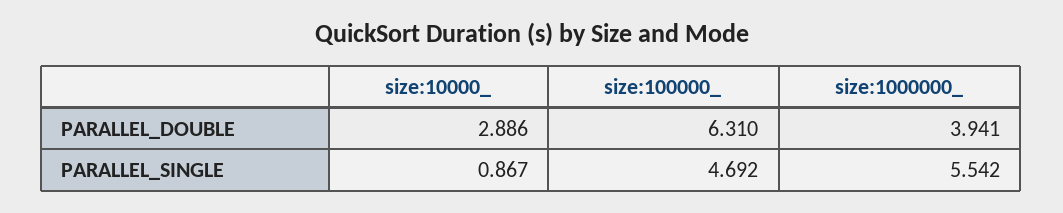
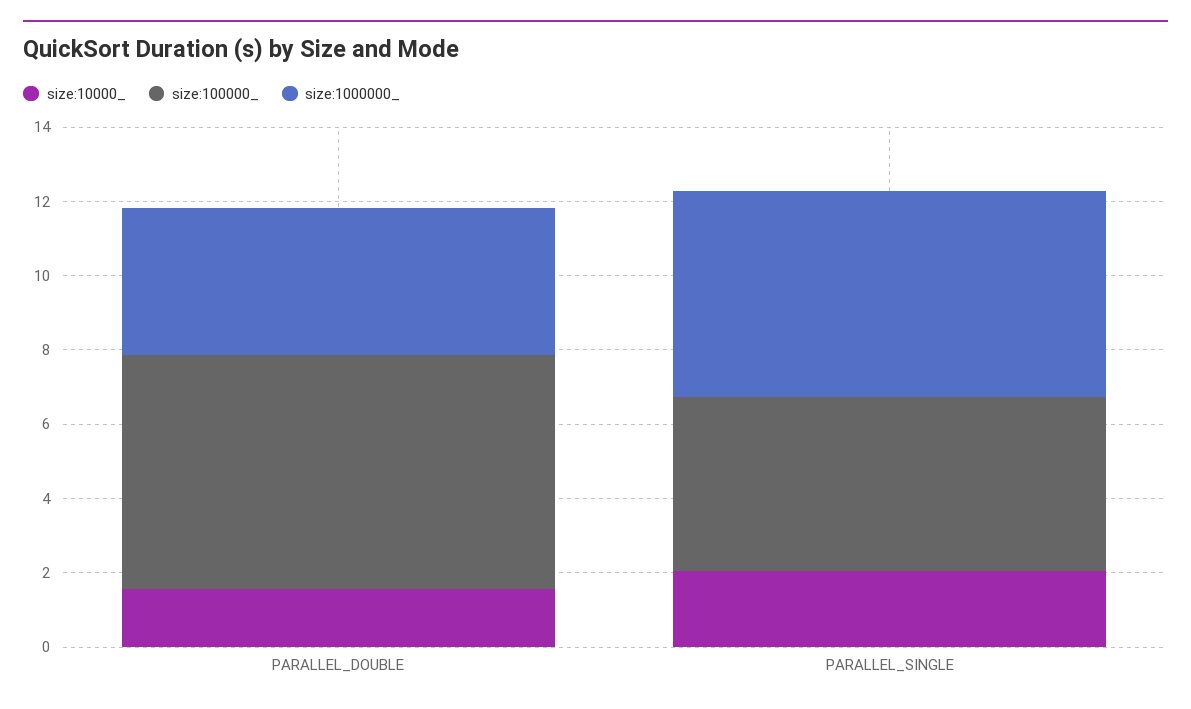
size:10000_, PARALLEL_DOUBLE: 2.886 -> 1.5
size:10000_, PARALLEL_SINGLE: 0.867 -> 2

